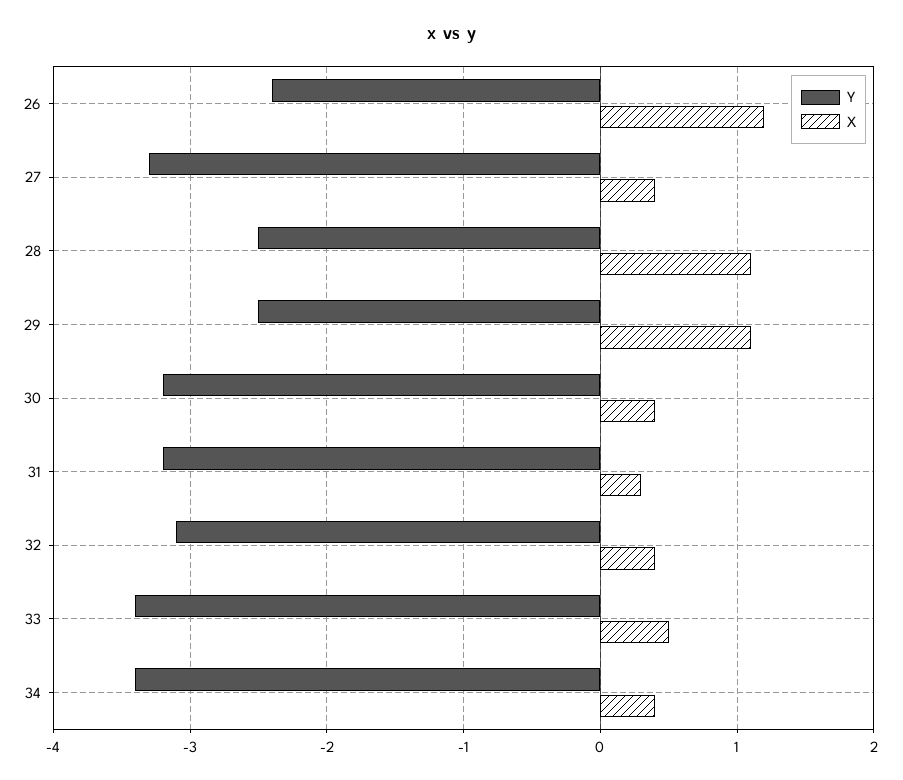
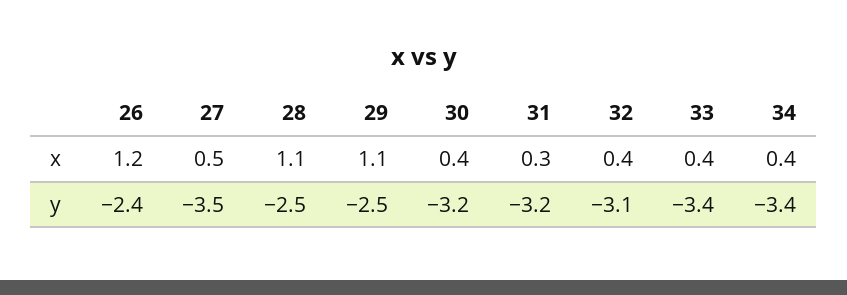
Y, 27: -3.3 -> -3.5
X, 27: 0.4 -> 0.5
X, 33: 0.5 -> 0.4

